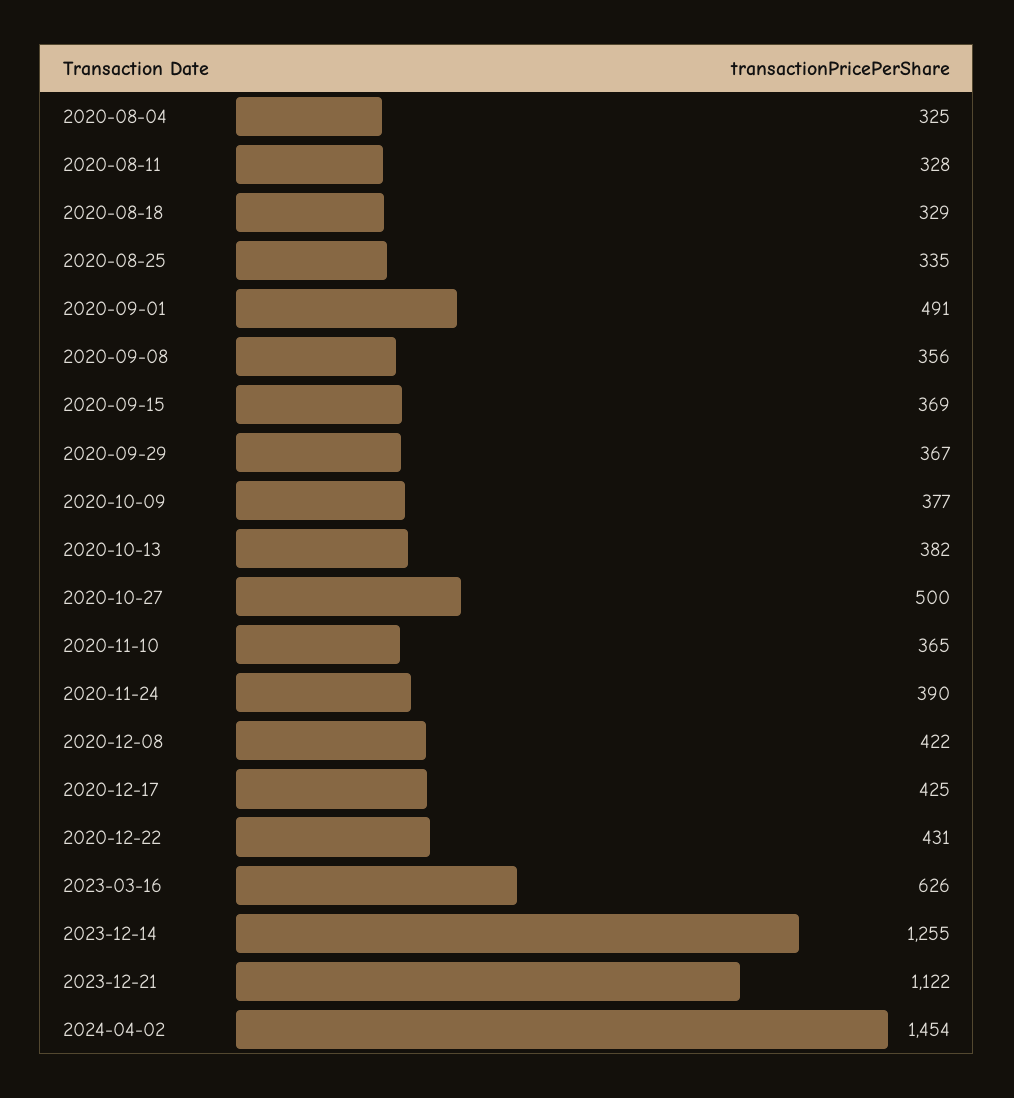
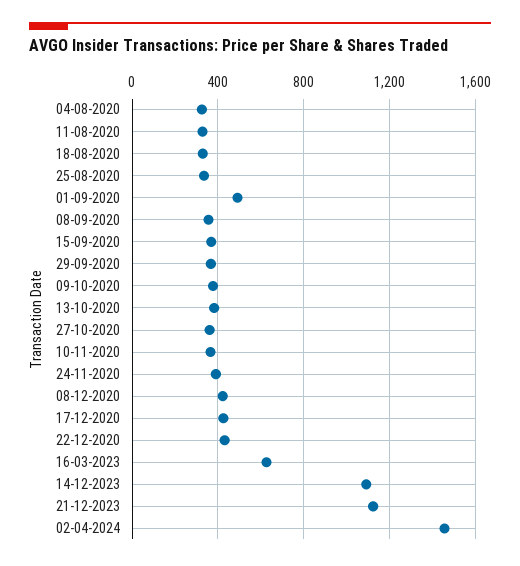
2020-10-27: 500 -> 350
2023-12-14: 1255 -> 1100

